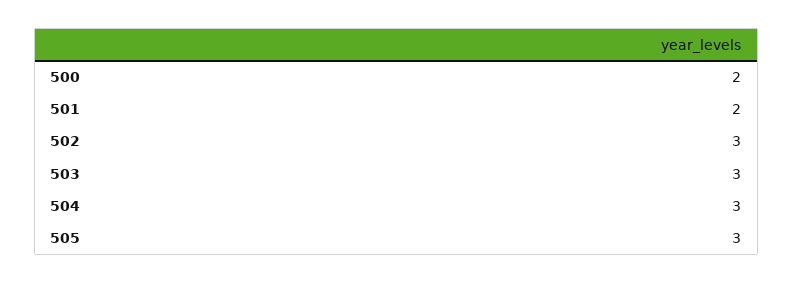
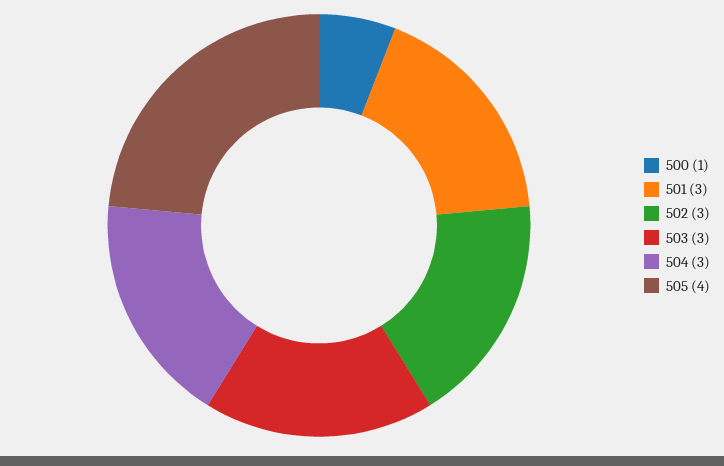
500: 2 -> 1
501: 2 -> 3
505: 3 -> 4

